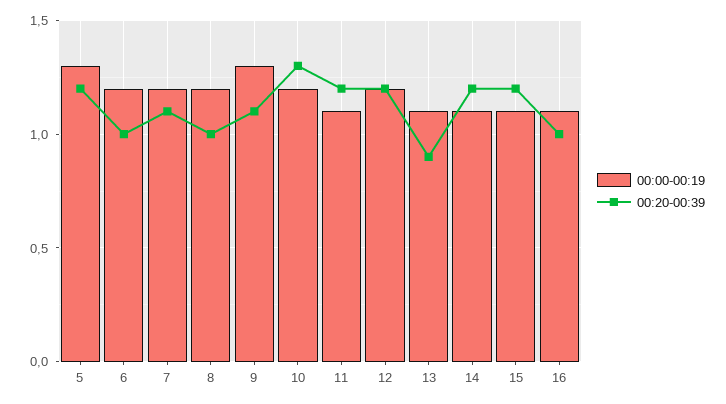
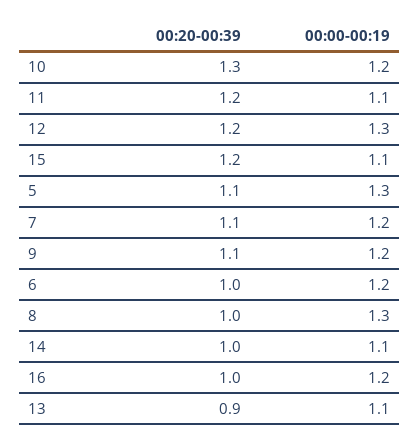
00:20-00:39, 5: 1.2 -> 1.1
00:00-00:19, 8: 1.2 -> 1.3
00:00-00:19, 9: 1.3 -> 1.2
00:00-00:19, 12: 1.2 -> 1.3
00:20-00:39, 14: 1.2 -> 1
00:00-00:19, 16: 1.1 -> 1.2

